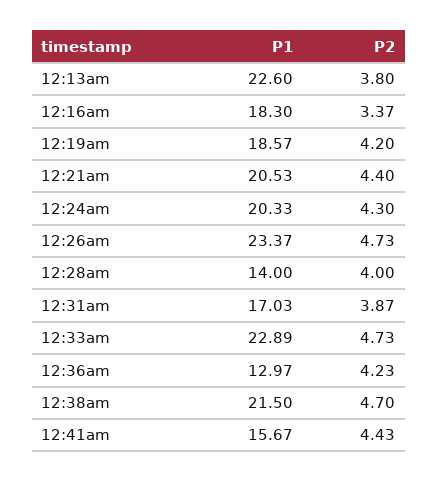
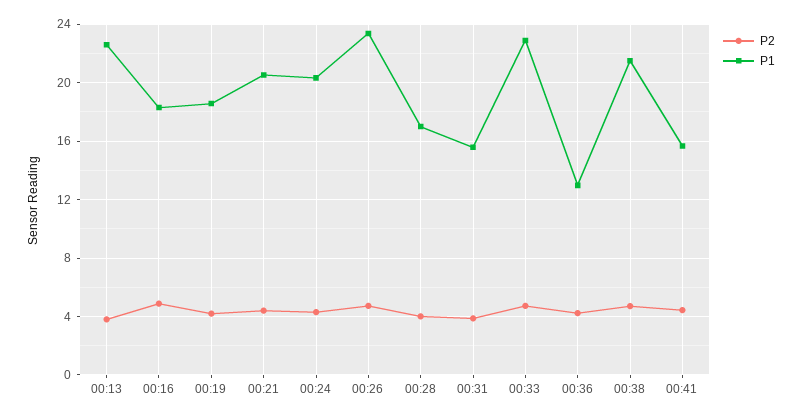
P2, 12:16am: 3.37 -> 5
P1, 12:28am: 14 -> 17
P1, 12:31am: 17.03 -> 15.5

